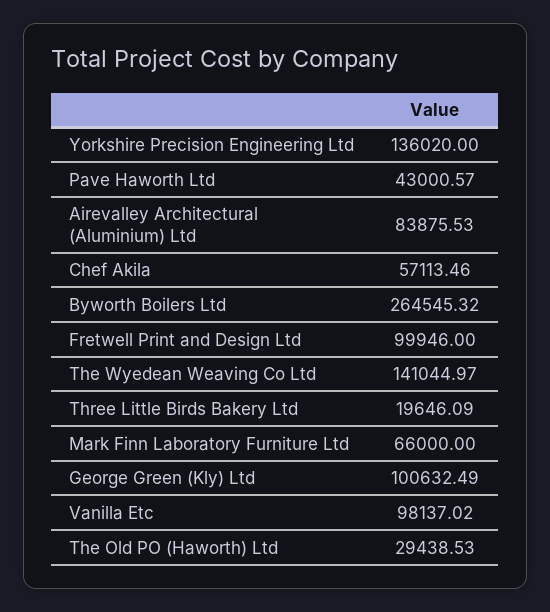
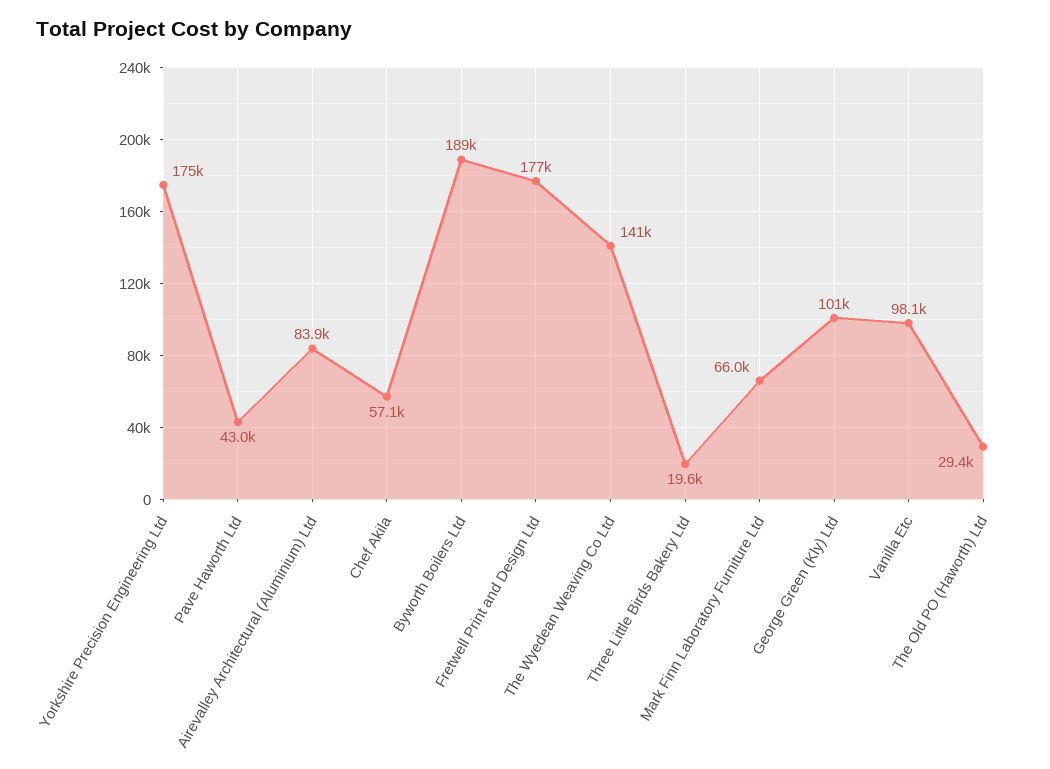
Yorkshire Precision Engineering Ltd: 136020 -> 175000
Byworth Boilers Ltd: 264545.32 -> 189000
Fretwell Print and Design Ltd: 99946 -> 177000

